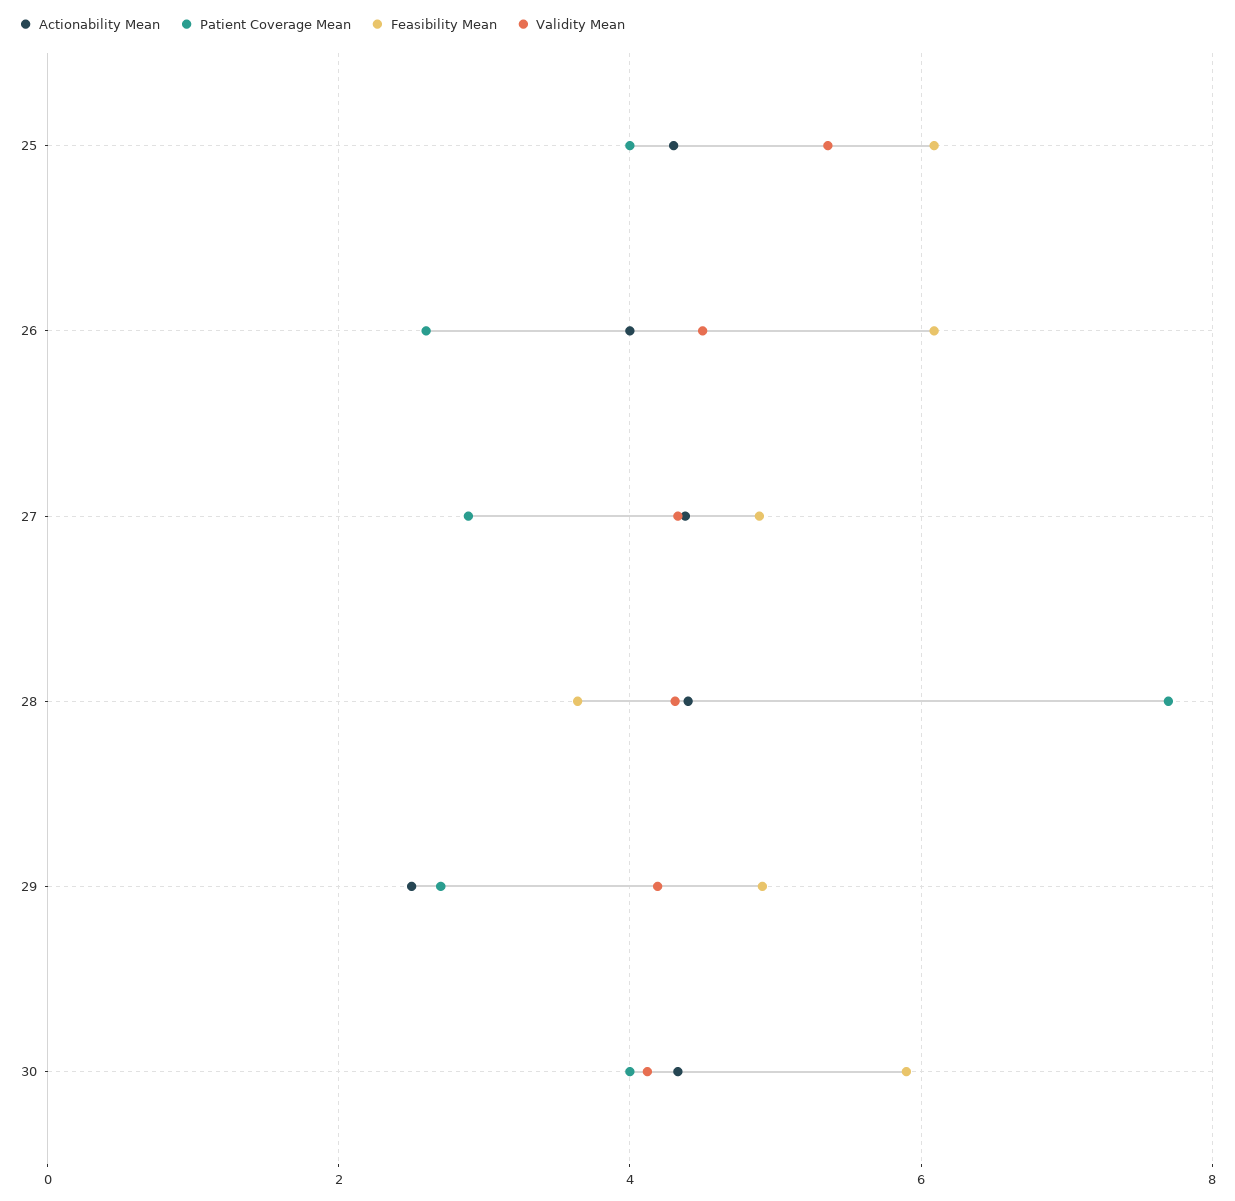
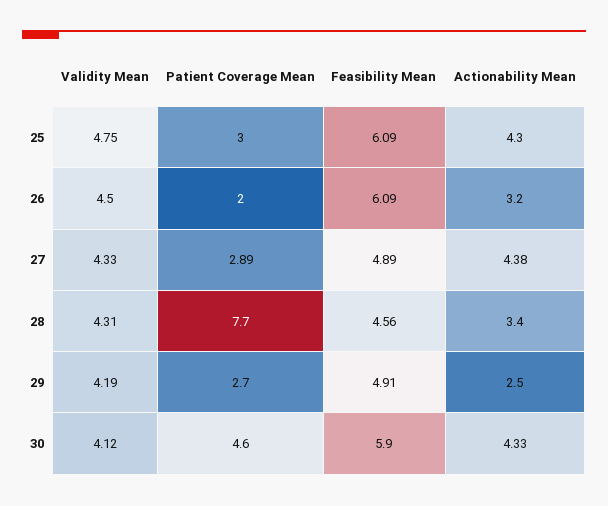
Patient Coverage Mean, 25: 4 -> 3
Validity Mean, 25: 5.4 -> 4.75
Actionability Mean, 26: 4 -> 3.2
Patient Coverage Mean, 26: 2.6 -> 2
Actionability Mean, 28: 4.4 -> 3.4
Feasibility Mean, 28: 3.6 -> 4.56
Patient Coverage Mean, 30: 4 -> 4.6

